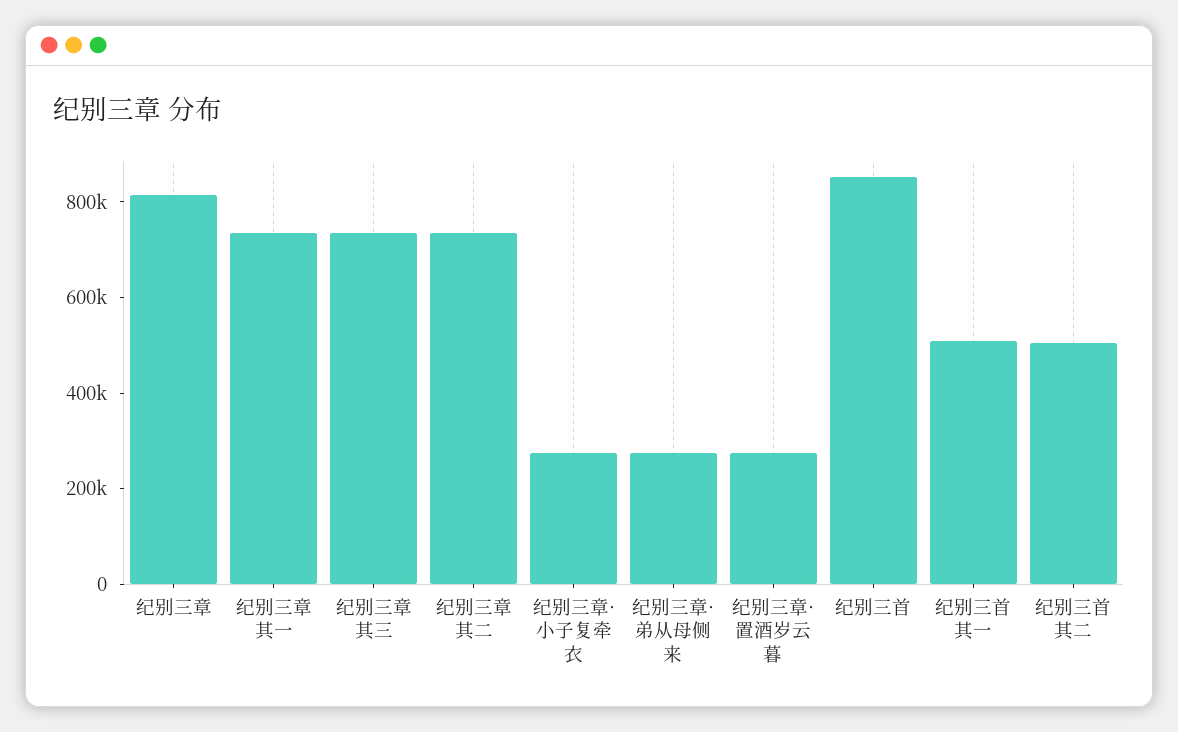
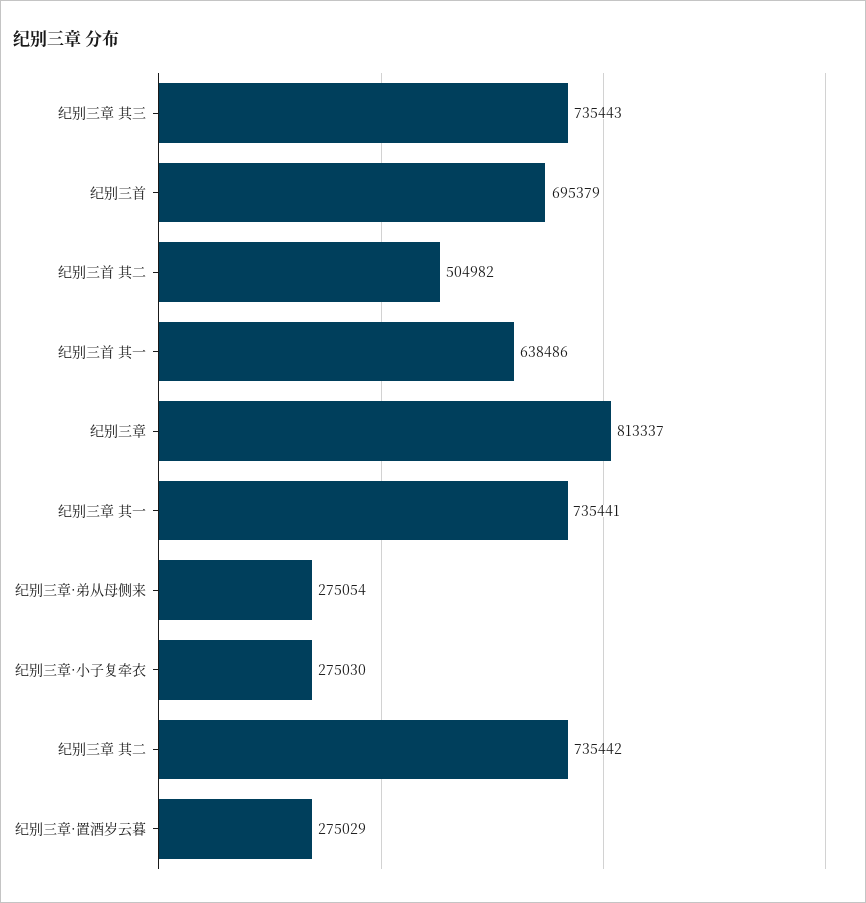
纪别三首: 850000 -> 695379
纪别三首 其一: 500000 -> 638486

